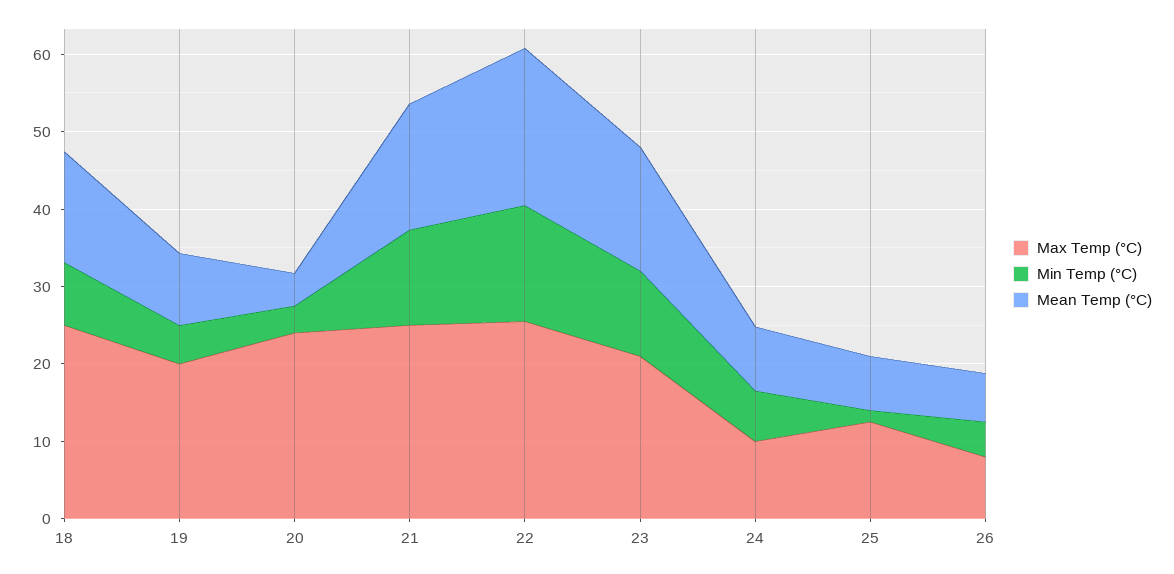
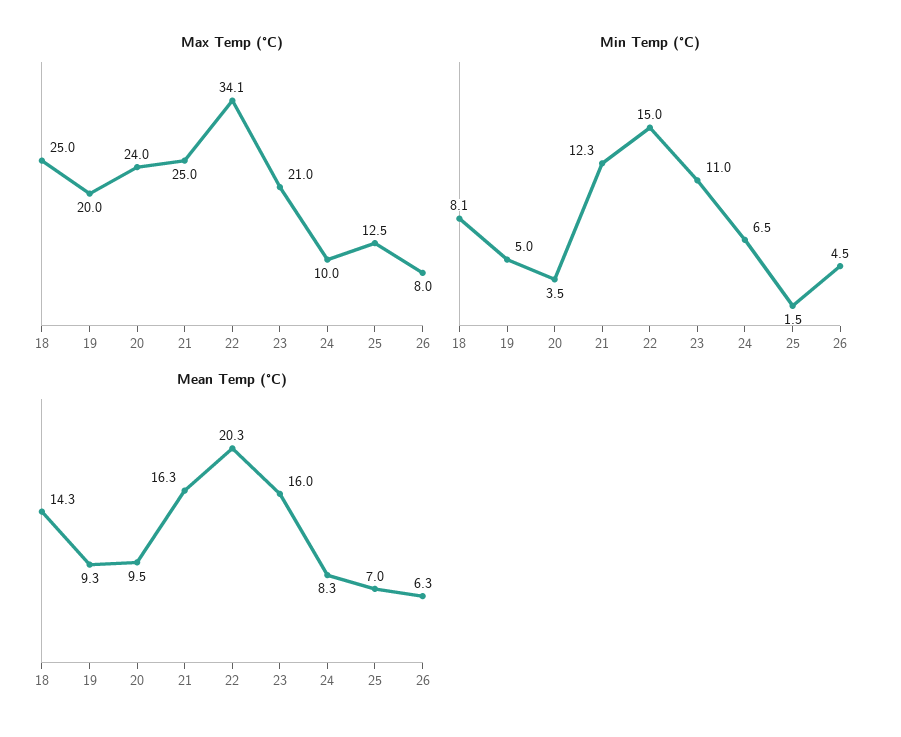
Mean Temp (°C), 20: 4 -> 9.5
Max Temp (°C), 22: 26 -> 34.1

